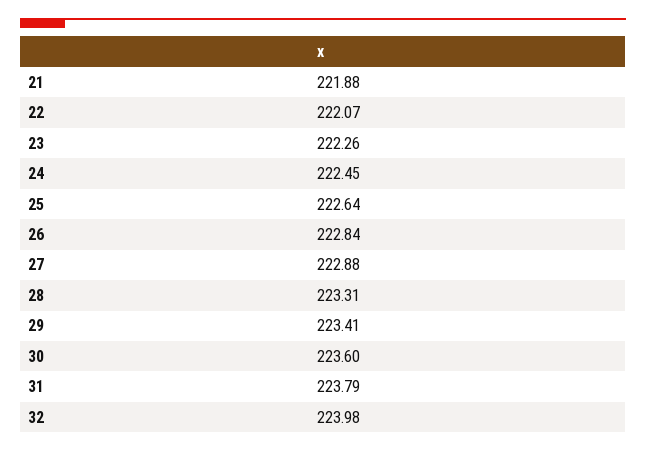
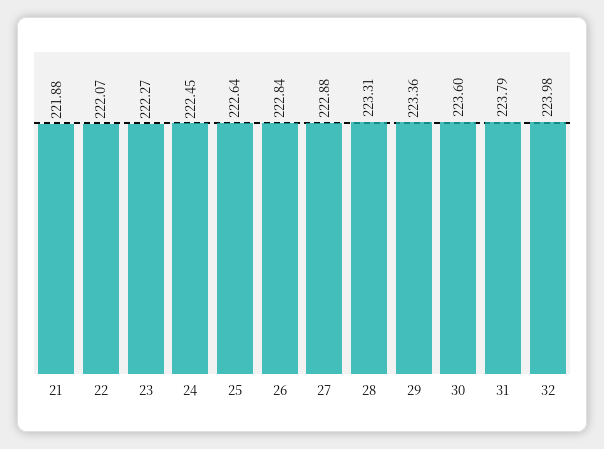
23: 222.26 -> 222.27
29: 223.41 -> 223.36

